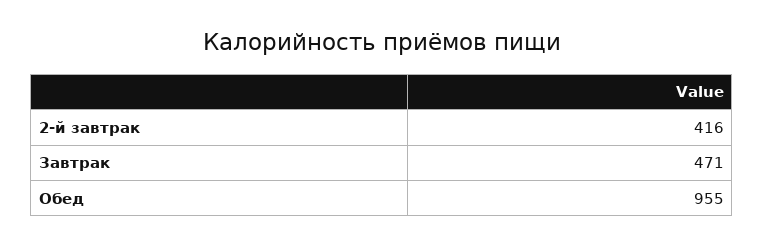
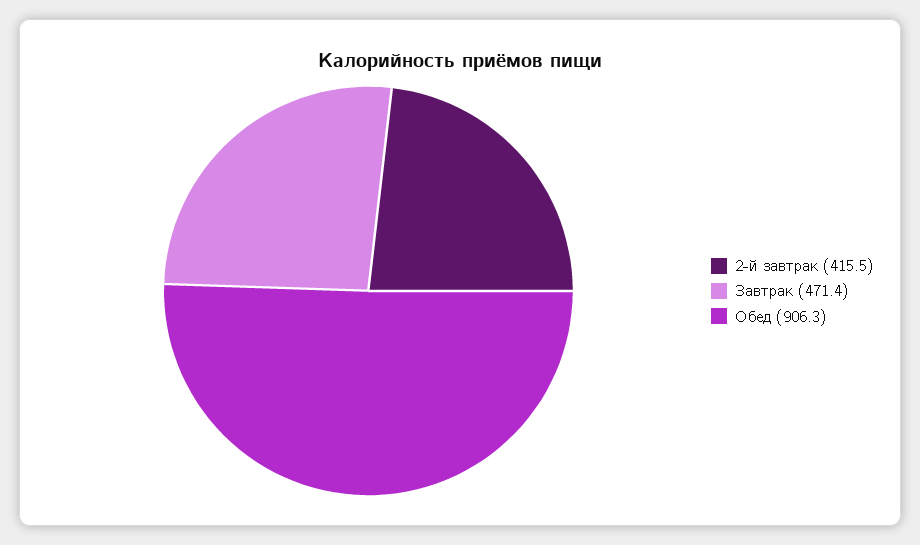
Обед: 955 -> 906.3

